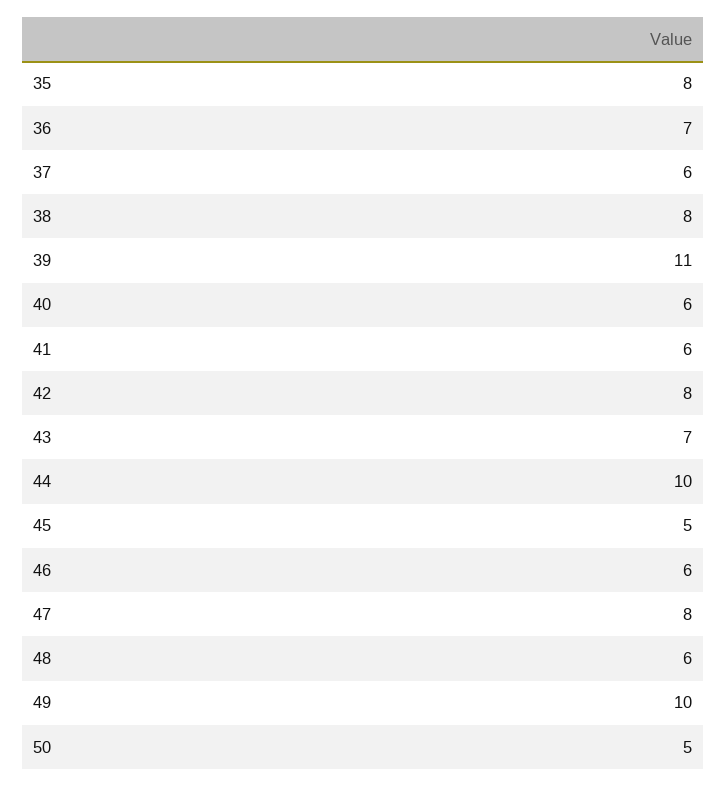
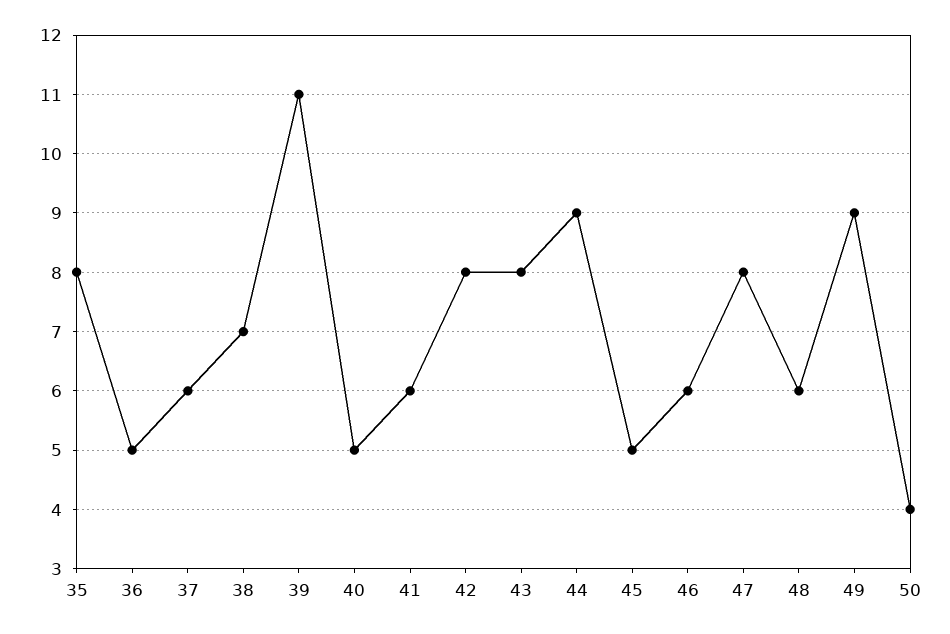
36: 7 -> 5
38: 8 -> 7
40: 6 -> 5
43: 7 -> 8
44: 10 -> 9
49: 10 -> 9
50: 5 -> 4

